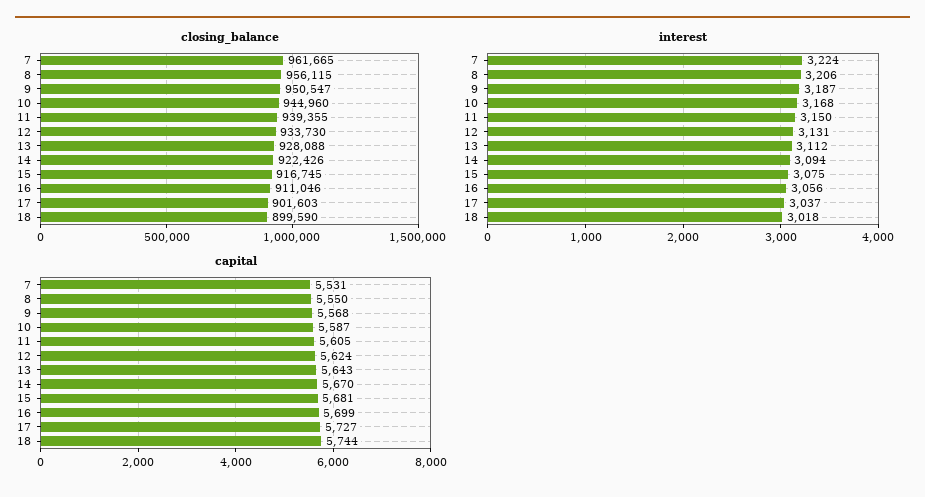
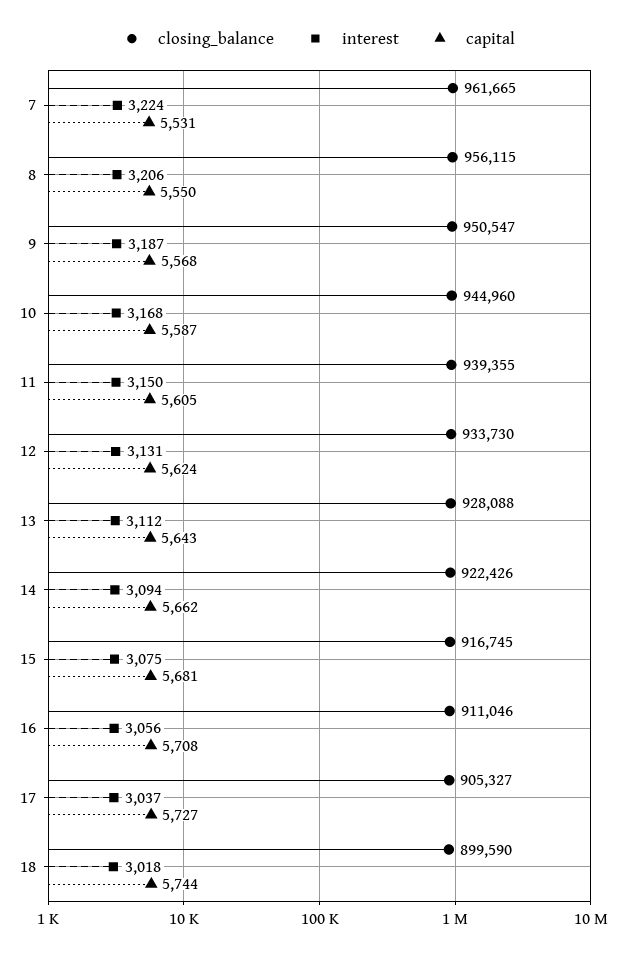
closing_balance, 17: 901603 -> 905327
capital, 14: 5670 -> 5662
capital, 16: 5699 -> 5708

